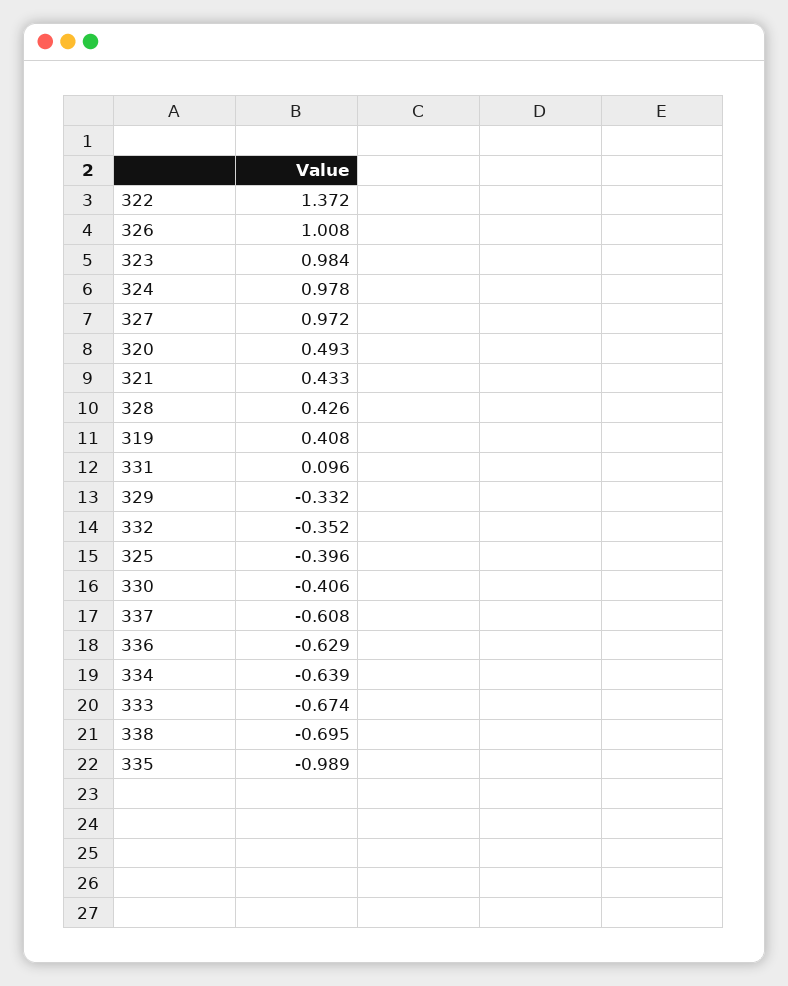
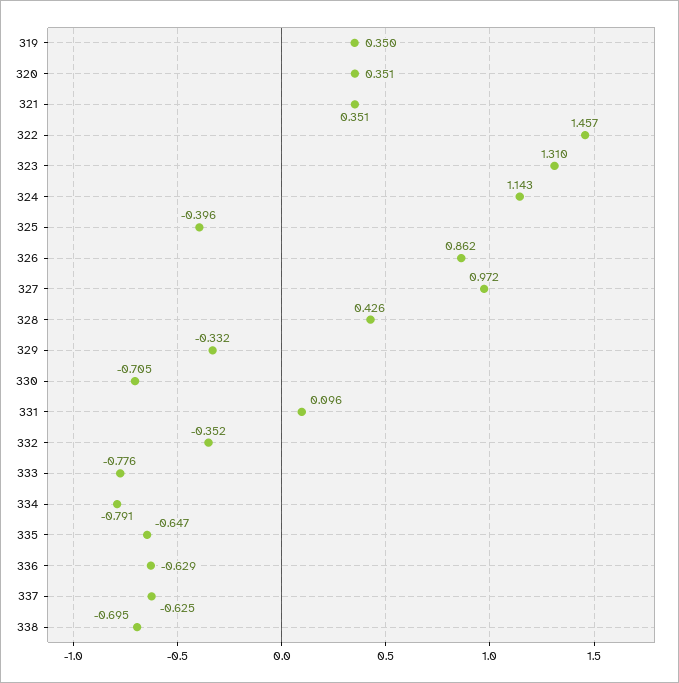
322: 1.372 -> 1.457
326: 1.008 -> 0.862
323: 0.984 -> 1.31
324: 0.978 -> 1.143
320: 0.493 -> 0.351
321: 0.433 -> 0.351
319: 0.408 -> 0.35
330: -0.406 -> -0.705
337: -0.608 -> -0.625
334: -0.639 -> -0.791
333: -0.674 -> -0.776
335: -0.989 -> -0.647

